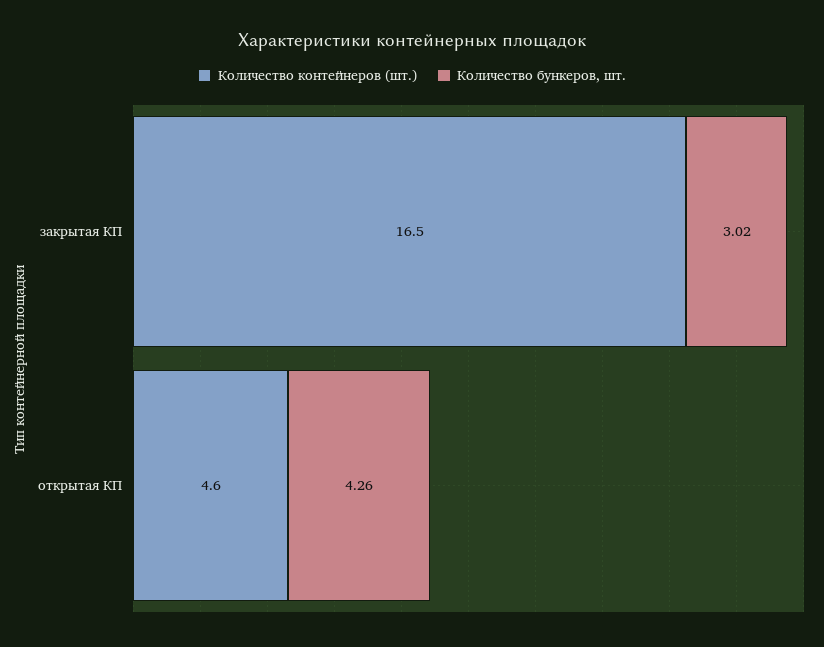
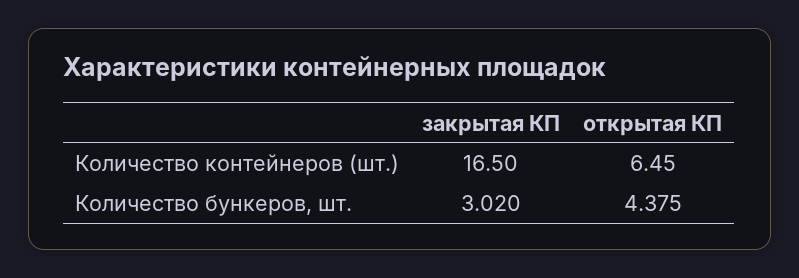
Количество контейнеров (шт.), открытая КП: 4.6 -> 6.45
Количество бункеров, шт., открытая КП: 4.26 -> 4.375

